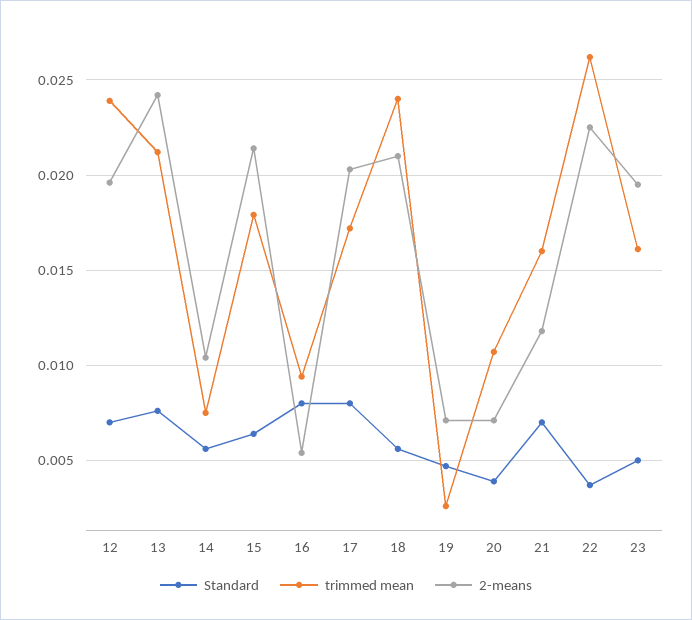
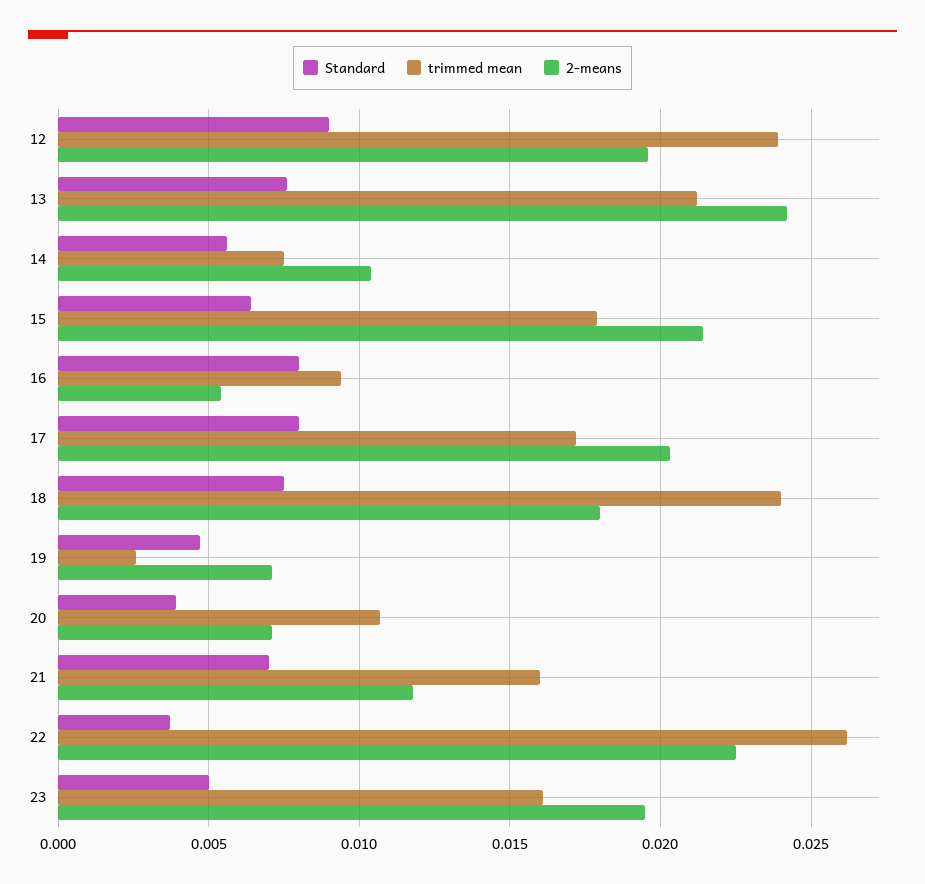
Standard, 12: 0.007 -> 0.009
Standard, 18: 0.0055 -> 0.0075
2-means, 18: 0.021 -> 0.018

